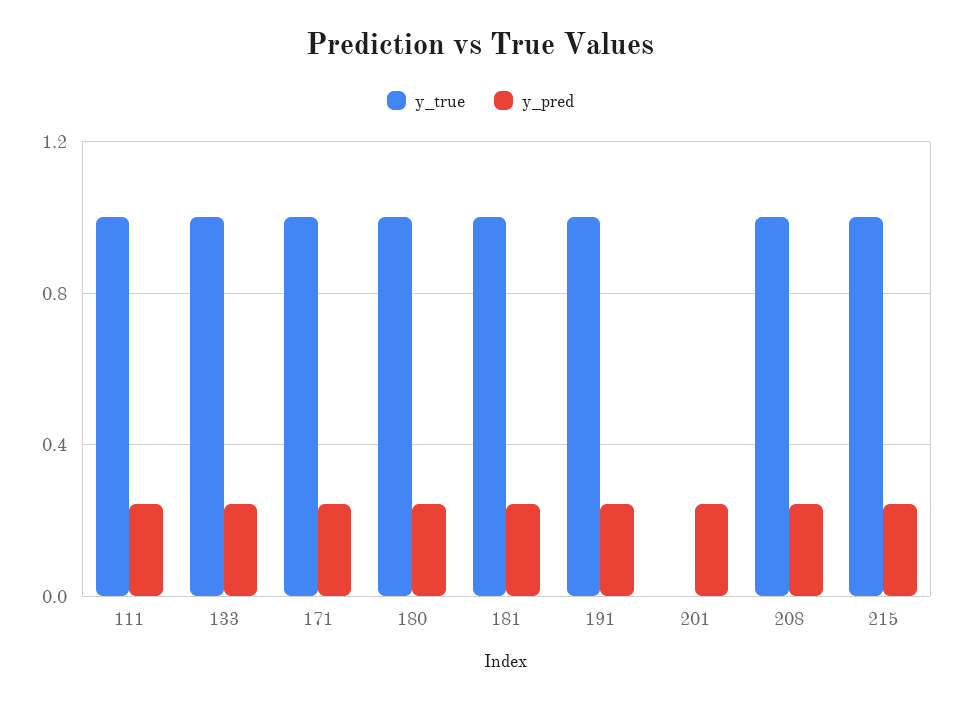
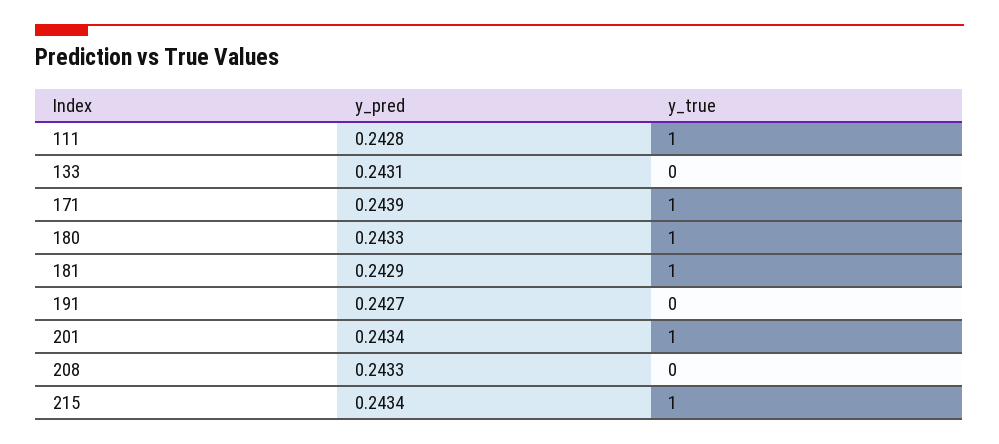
y_true, 133: 1 -> 0
y_true, 191: 1 -> 0
y_true, 201: 0 -> 1
y_true, 208: 1 -> 0

